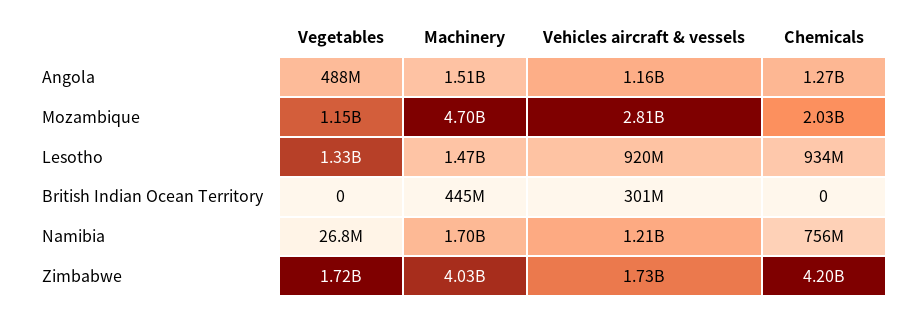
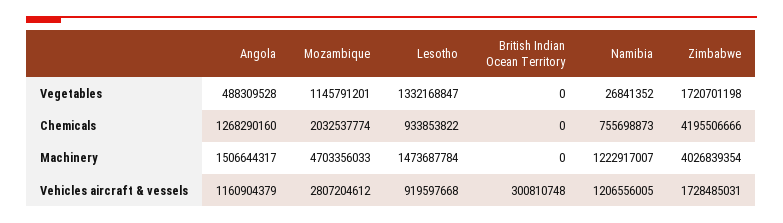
Machinery, British Indian Ocean Territory: 445000000 -> 0
Machinery, Namibia: 1700000000 -> 1222917007

